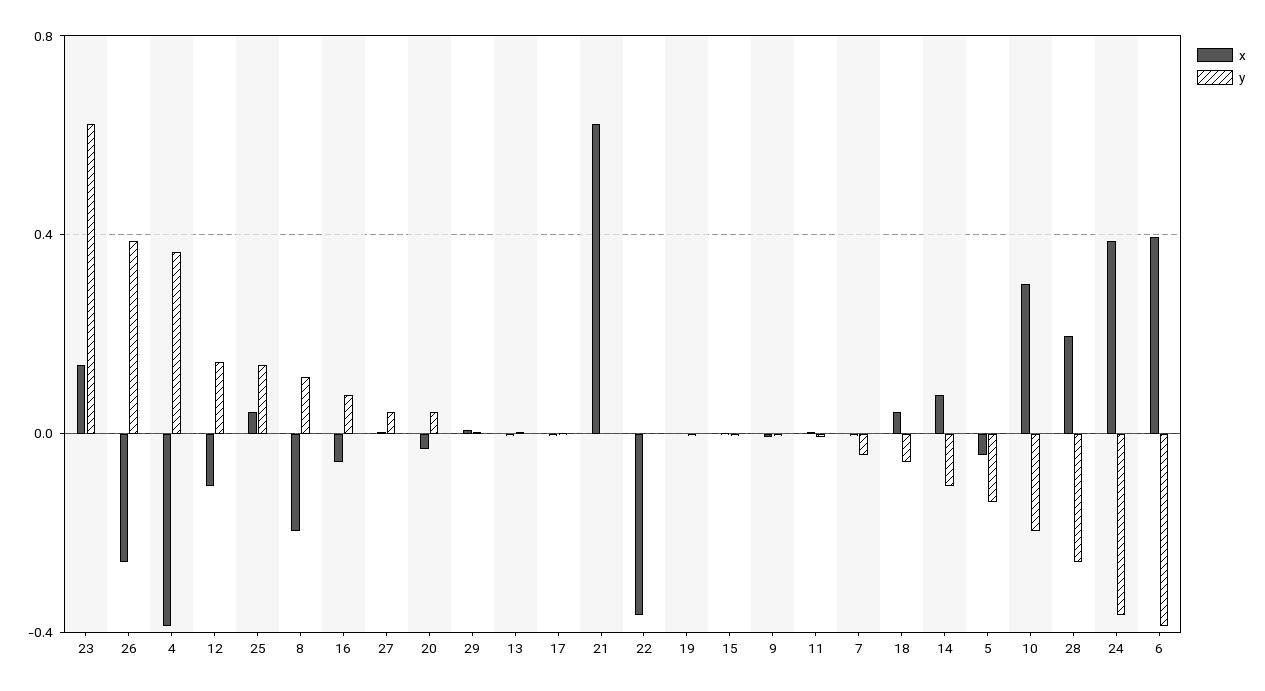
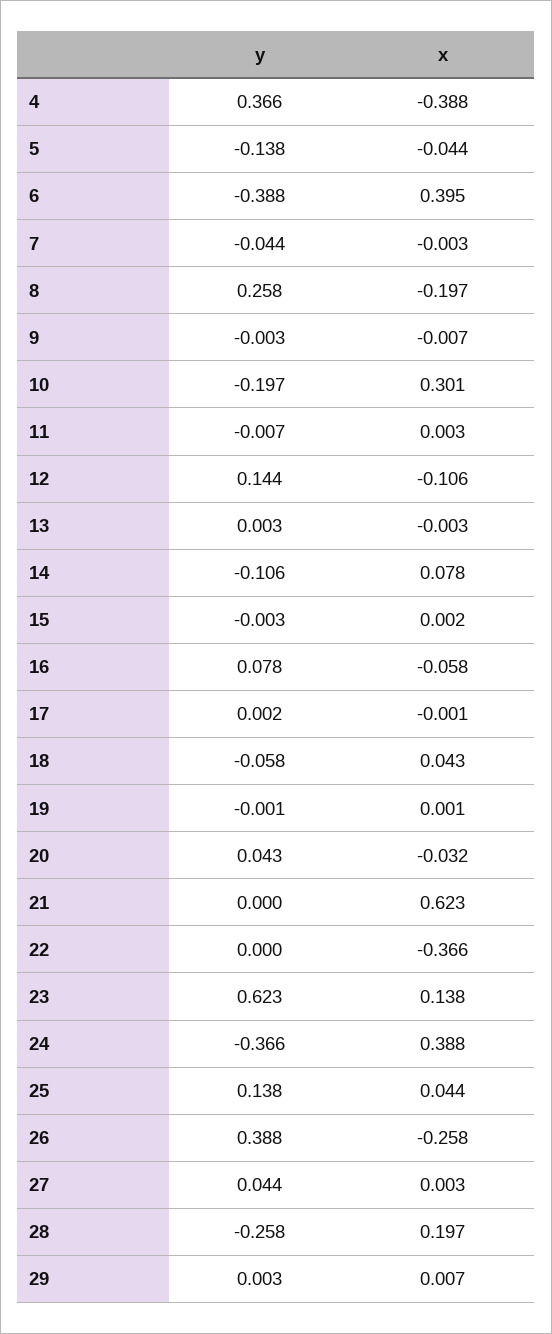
y, 8: 0.1 -> 0.258

